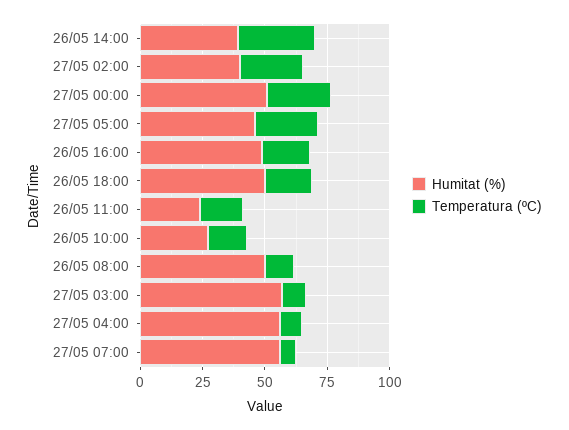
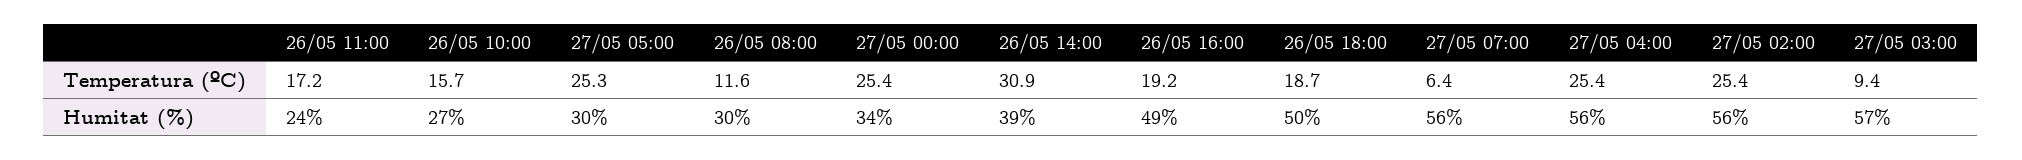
Humitat (%), 27/05 02:00: 40 -> 56
Humitat (%), 27/05 00:00: 50 -> 34
Humitat (%), 27/05 05:00: 45 -> 30
Humitat (%), 26/05 08:00: 50 -> 30
Temperatura (ºC), 27/05 04:00: 10 -> 25.4

